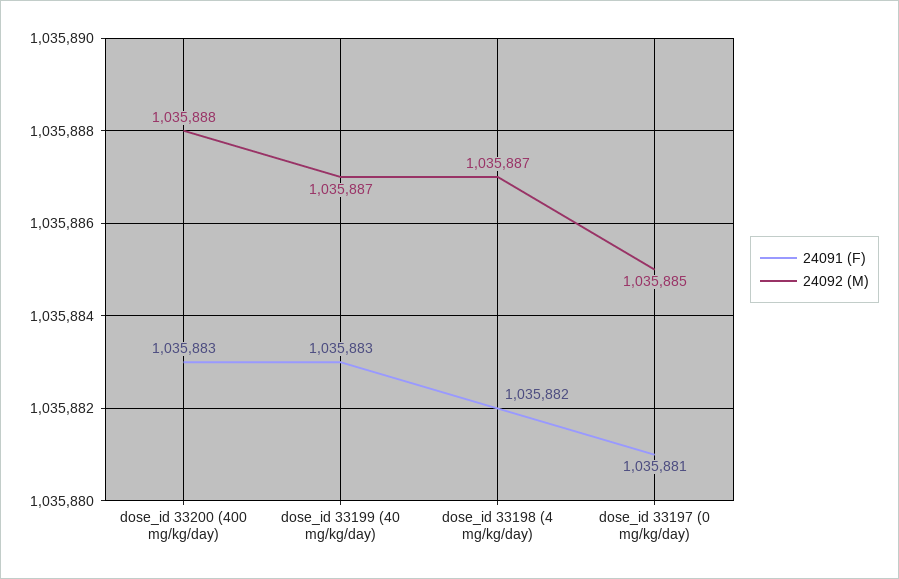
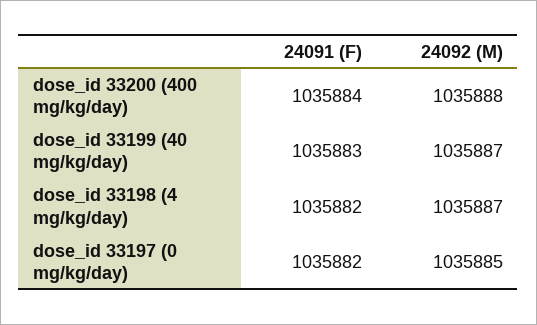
24091 (F), dose_id 33200 (400 mg/kg/day): 1035883 -> 1035884
24091 (F), dose_id 33197 (0 mg/kg/day): 1035881 -> 1035882

